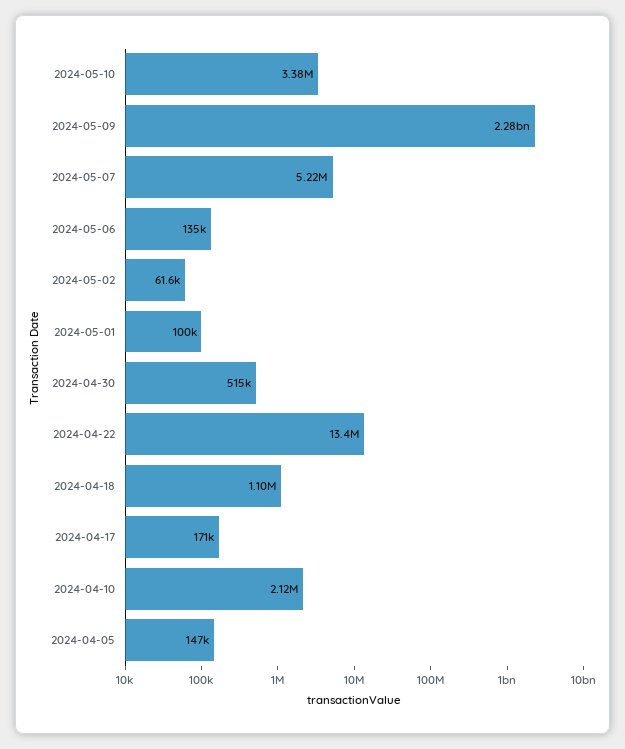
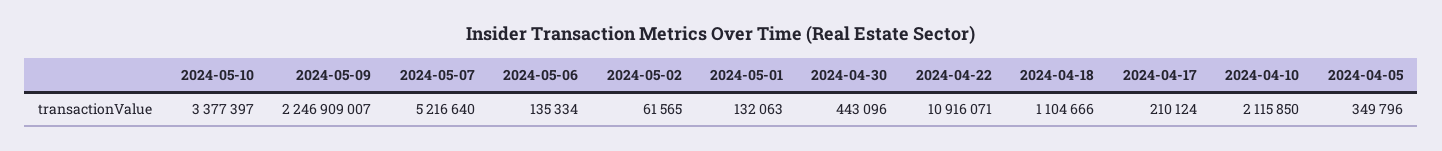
2024-05-09: 2280000000 -> 2246909007
2024-05-01: 100000 -> 132063
2024-04-30: 515000 -> 443096
2024-04-22: 13400000 -> 10916071
2024-04-17: 171000 -> 210124
2024-04-05: 147000 -> 349796

